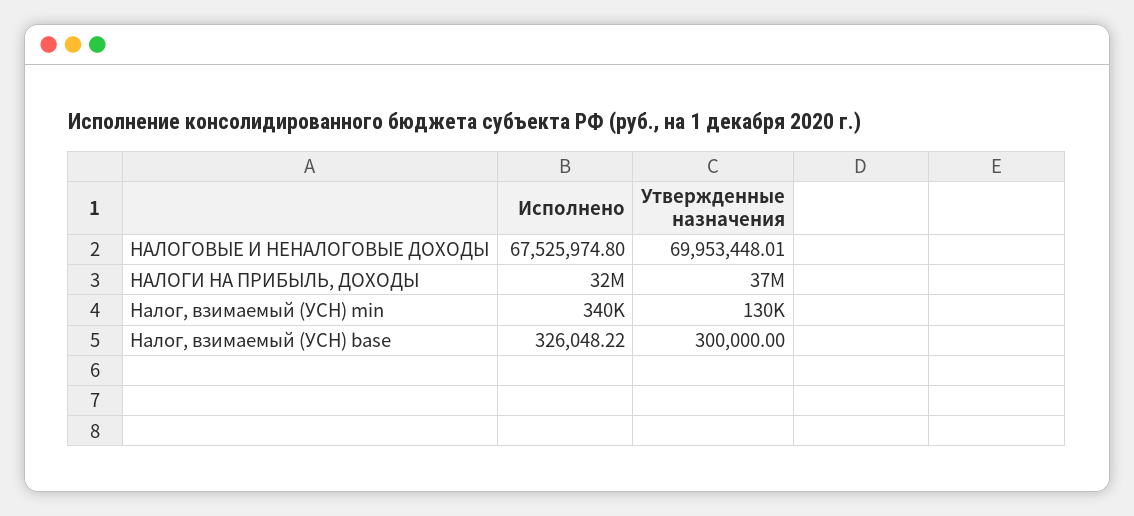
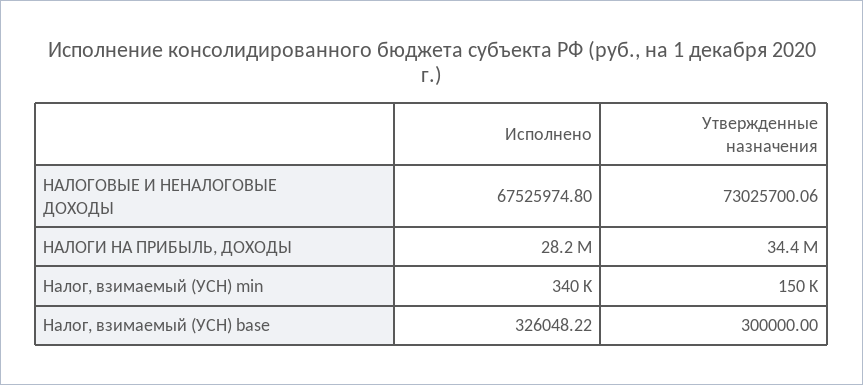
Утвержденные назначения, НАЛОГОВЫЕ И НЕНАЛОГОВЫЕ ДОХОДЫ: 69953448.01 -> 73025700.06
Исполнено, НАЛОГИ НА ПРИБЫЛЬ, ДОХОДЫ: 32000000 -> 28200000
Утвержденные назначения, НАЛОГИ НА ПРИБЫЛЬ, ДОХОДЫ: 37000000 -> 34400000
Утвержденные назначения, Налог, взимаемый (УСН) min: 130000 -> 150000

